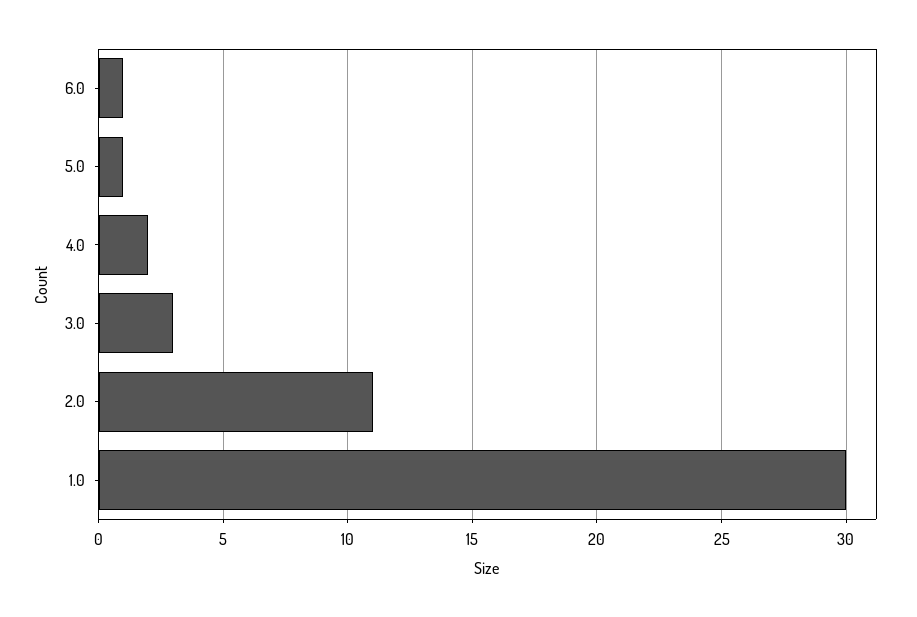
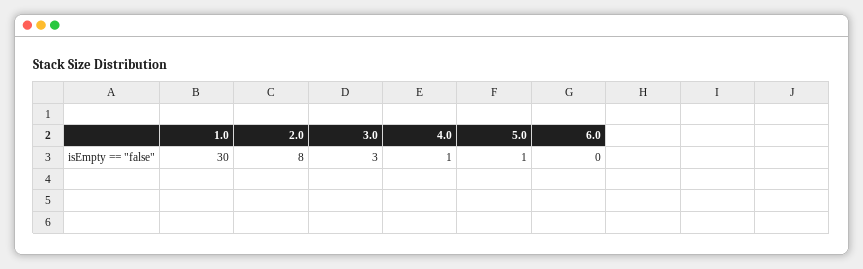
6.0: 1 -> 0
4.0: 2 -> 1
2.0: 11 -> 8

